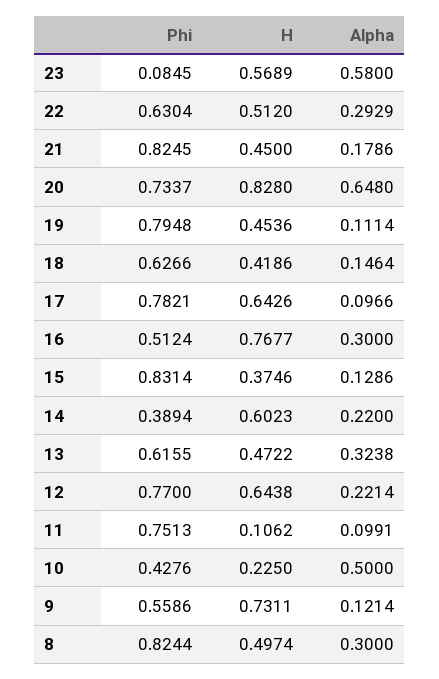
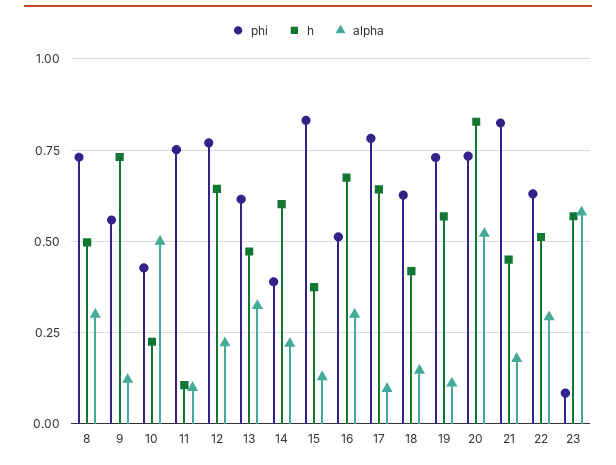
Alpha, 20: 0.648 -> 0.525
Phi, 19: 0.7948 -> 0.725
H, 19: 0.4536 -> 0.575
H, 16: 0.7677 -> 0.675
Phi, 8: 0.8244 -> 0.725

